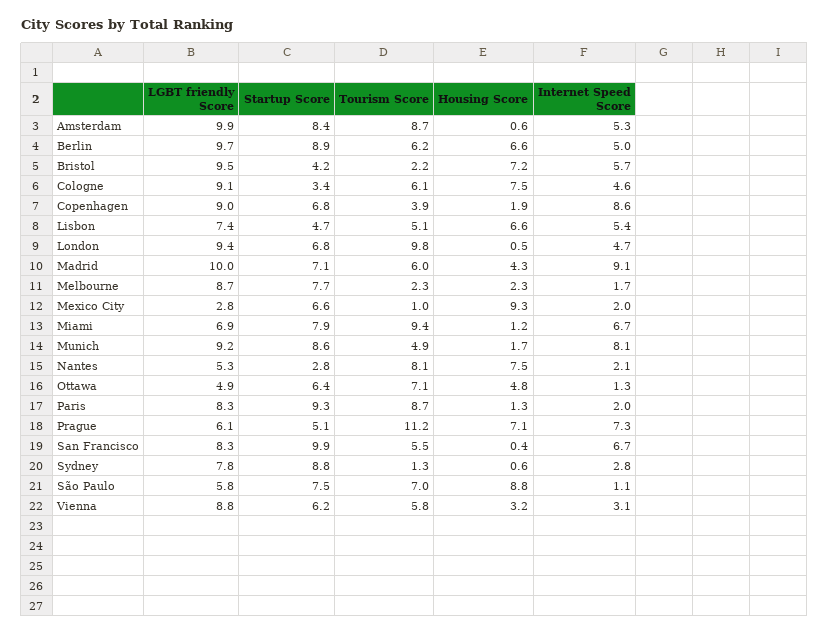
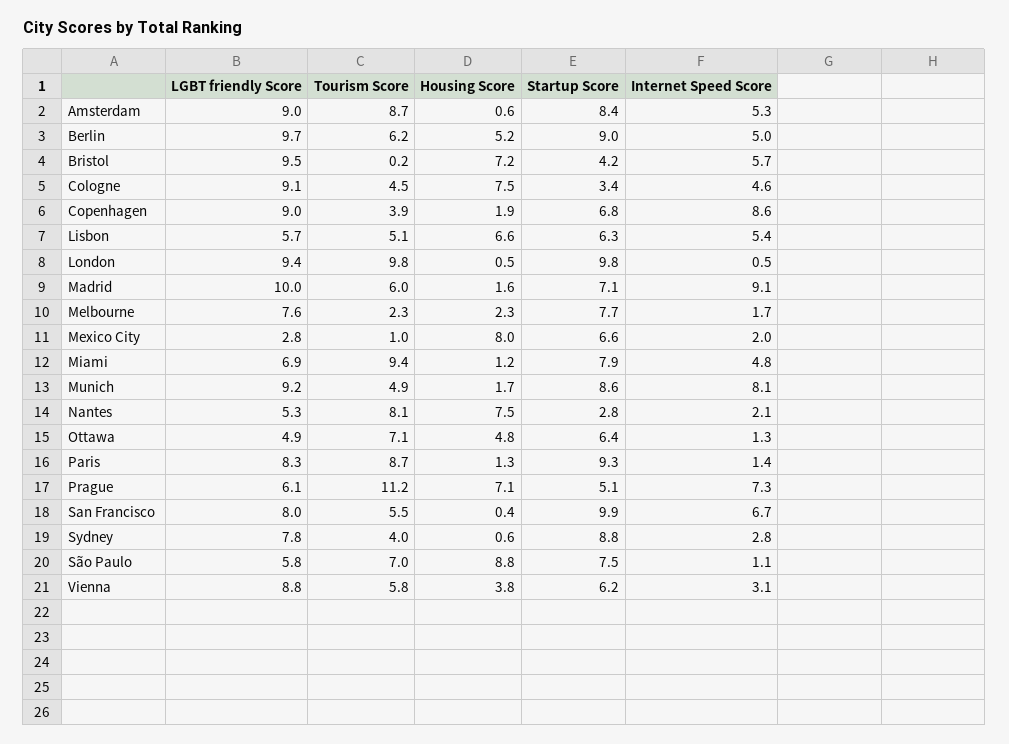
LGBT friendly Score, Amsterdam: 9.9 -> 9
Startup Score, Berlin: 8.9 -> 9
Housing Score, Berlin: 6.6 -> 5.2
Tourism Score, Bristol: 2.2 -> 0.2
Tourism Score, Cologne: 6.1 -> 4.5
LGBT friendly Score, Lisbon: 7.4 -> 5.7
Startup Score, Lisbon: 4.7 -> 6.3
Startup Score, London: 6.8 -> 9.8
Internet Speed Score, London: 4.7 -> 0.5
Housing Score, Madrid: 4.3 -> 1.6
LGBT friendly Score, Melbourne: 8.7 -> 7.6
Housing Score, Mexico City: 9.3 -> 8
Internet Speed Score, Miami: 6.7 -> 4.8
Internet Speed Score, Paris: 2 -> 1.4
LGBT friendly Score, San Francisco: 8.3 -> 8
Tourism Score, Sydney: 1.3 -> 4
Housing Score, Vienna: 3.2 -> 3.8

